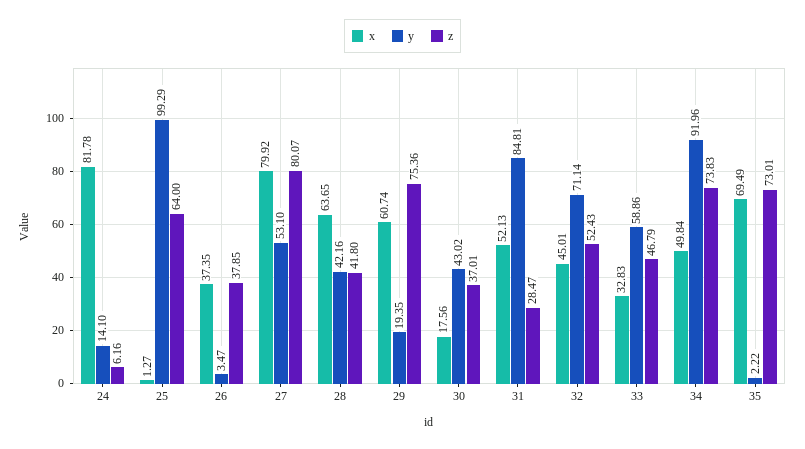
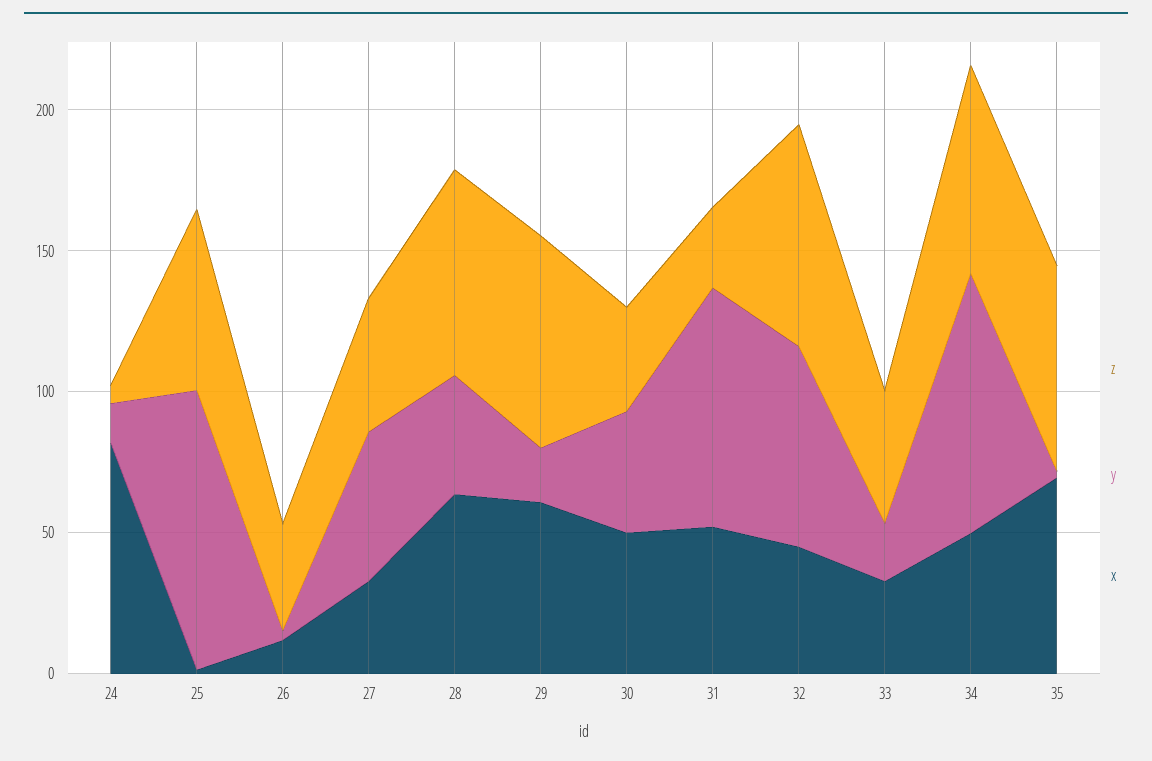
x, 26: 37.35 -> 10
x, 27: 79.92 -> 30
z, 27: 80.07 -> 50
z, 28: 41.8 -> 70
x, 30: 17.56 -> 50
z, 32: 52.43 -> 80
y, 33: 58.86 -> 20

